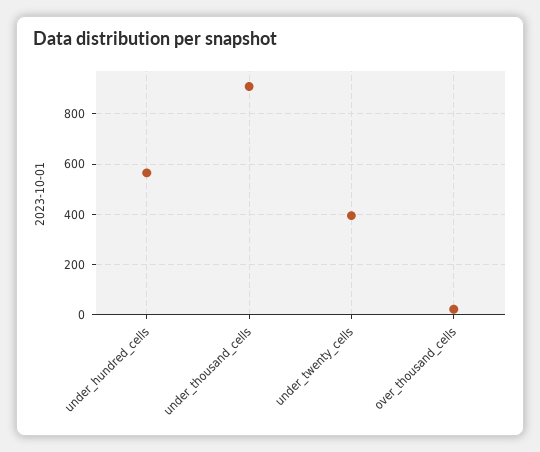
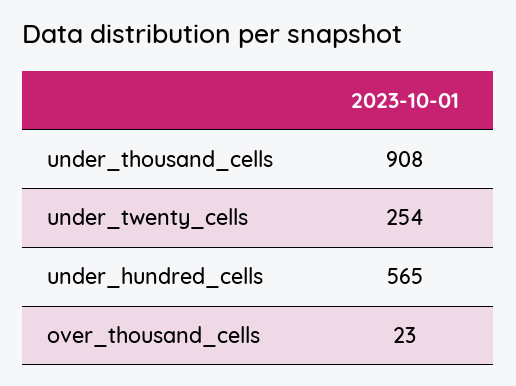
under_twenty_cells: 400 -> 254

